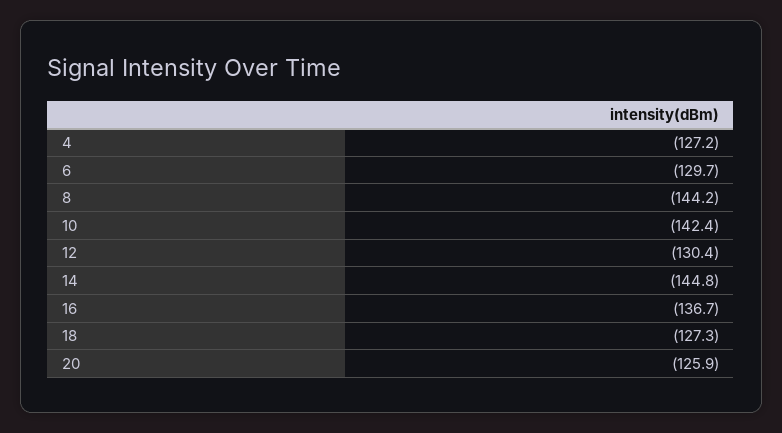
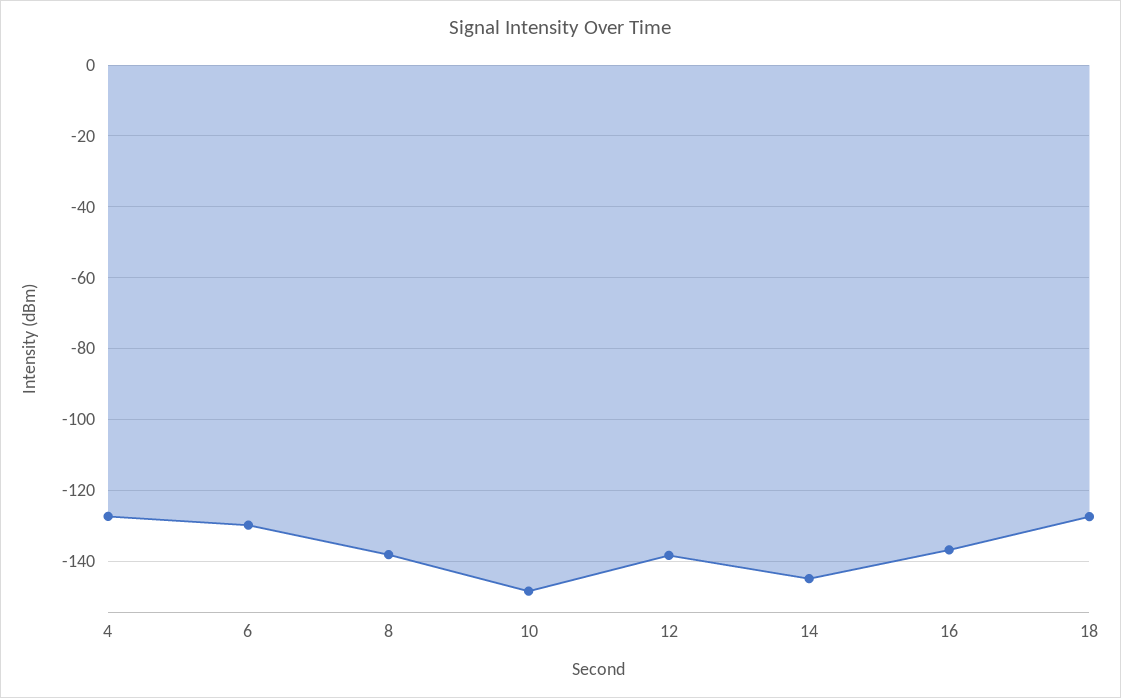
8: -144.2 -> -138
10: -142.4 -> -148
12: -130.4 -> -138
20: -125.9 -> none

